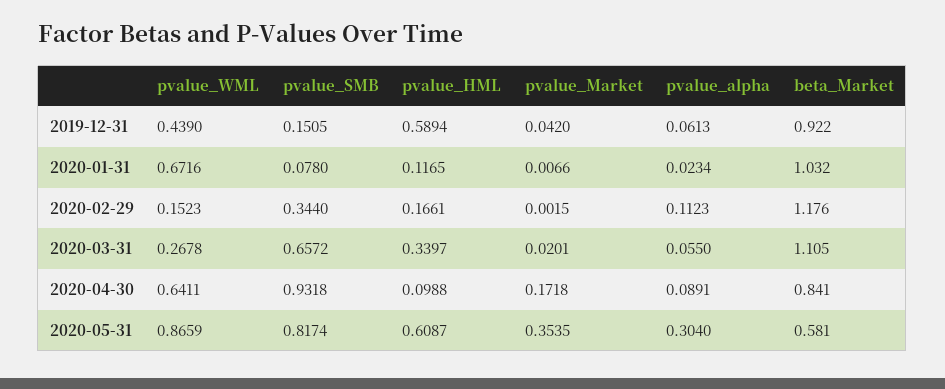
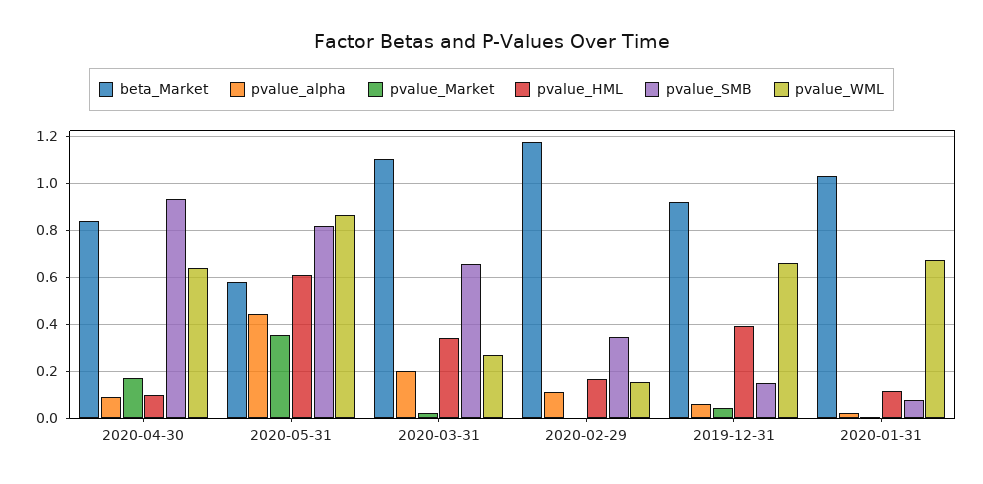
pvalue_WML, 2019-12-31: 0.439 -> 0.65
pvalue_HML, 2019-12-31: 0.5894 -> 0.4
pvalue_alpha, 2020-03-31: 0.055 -> 0.2
pvalue_alpha, 2020-05-31: 0.304 -> 0.45

